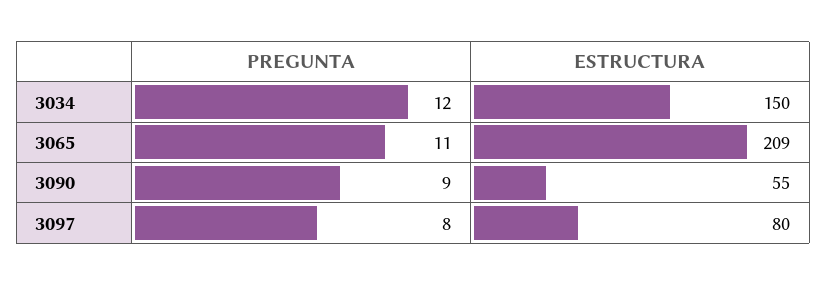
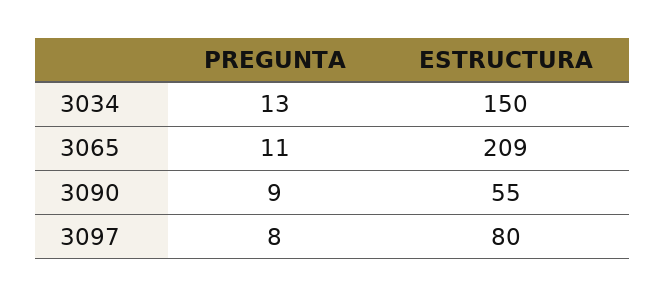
PREGUNTA, 3034: 12 -> 13

